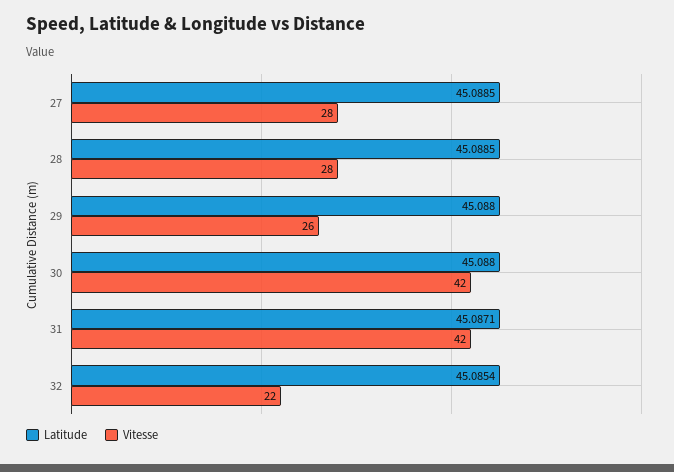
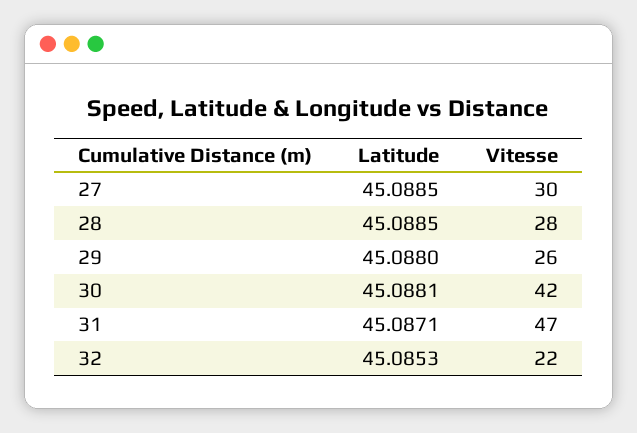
Vitesse, 27: 28 -> 30
Latitude, 30: 45.088 -> 45.0881
Vitesse, 31: 42 -> 47
Latitude, 32: 45.0854 -> 45.0853

